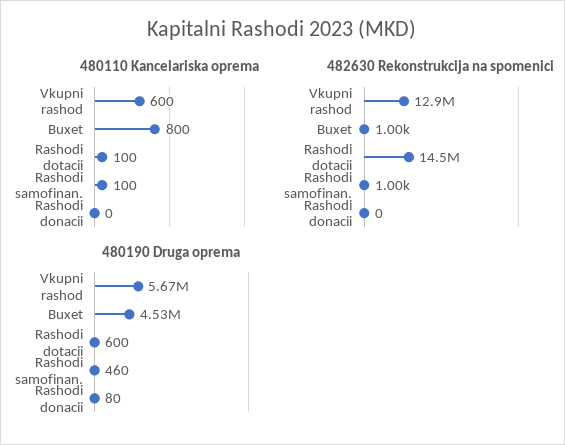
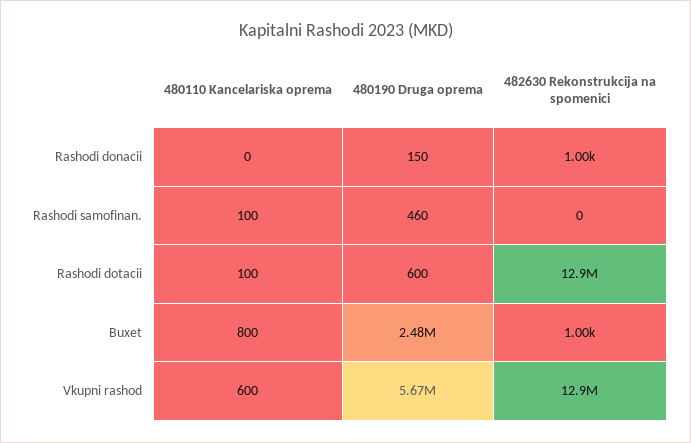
482630 Rekonstrukcija na spomenici, Rashodi dotacii: 14500000 -> 12900000
482630 Rekonstrukcija na spomenici, Rashodi samofinan.: 1000 -> 0
482630 Rekonstrukcija na spomenici, Rashodi donacii: 0 -> 1000
480190 Druga oprema, Buxet: 4530000 -> 2480000
480190 Druga oprema, Rashodi donacii: 80 -> 150

